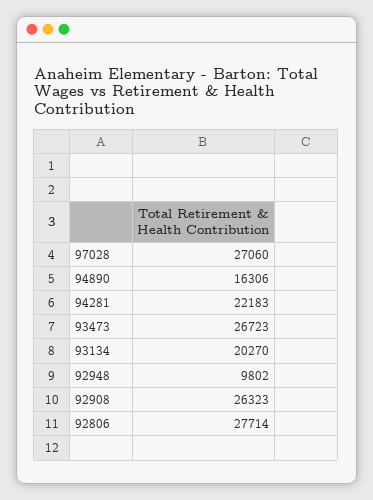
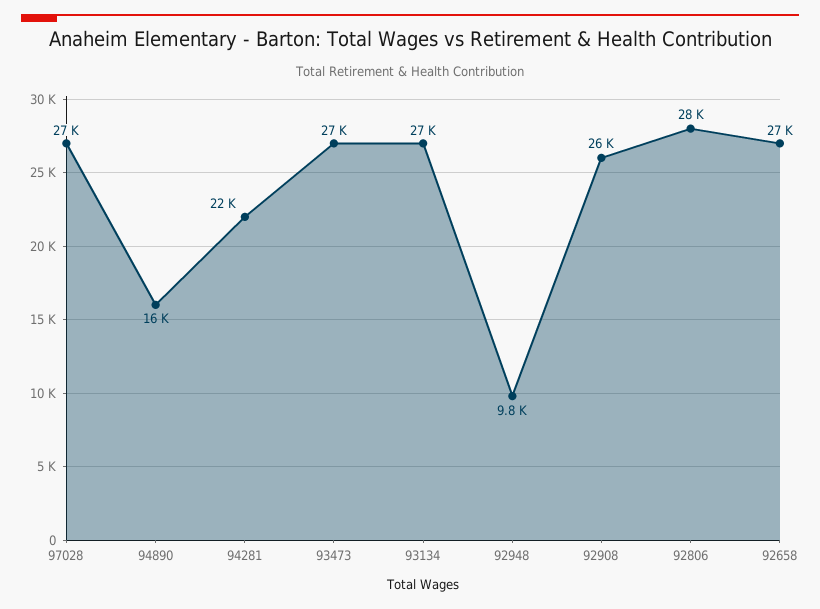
93134: 20270 -> 27000
92658: none -> 27000

